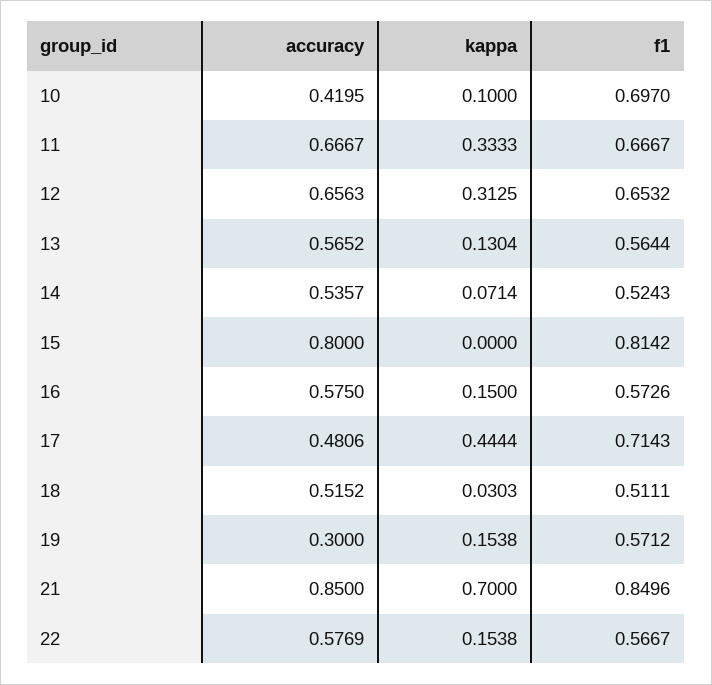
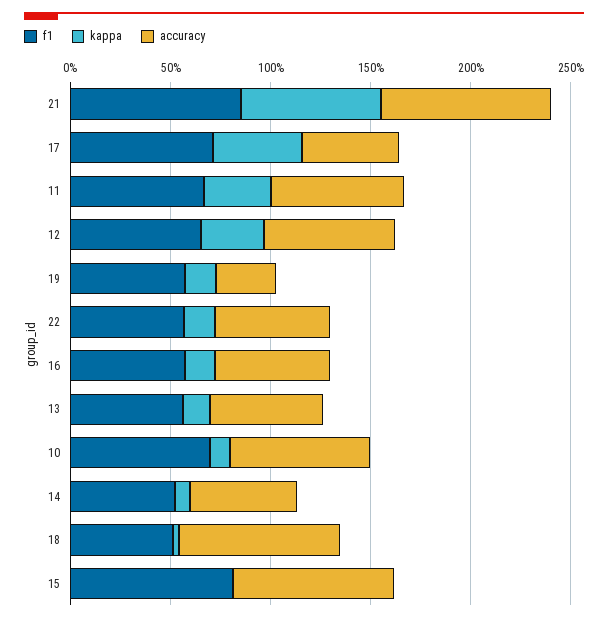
accuracy, 10: 0.4195 -> 0.7
accuracy, 18: 0.5152 -> 0.8

